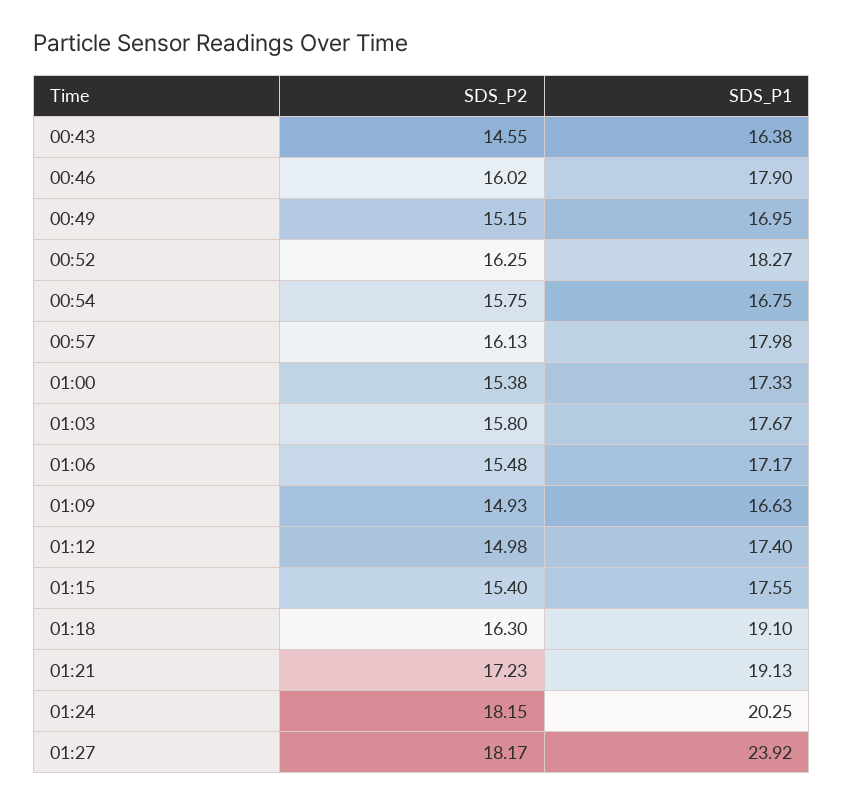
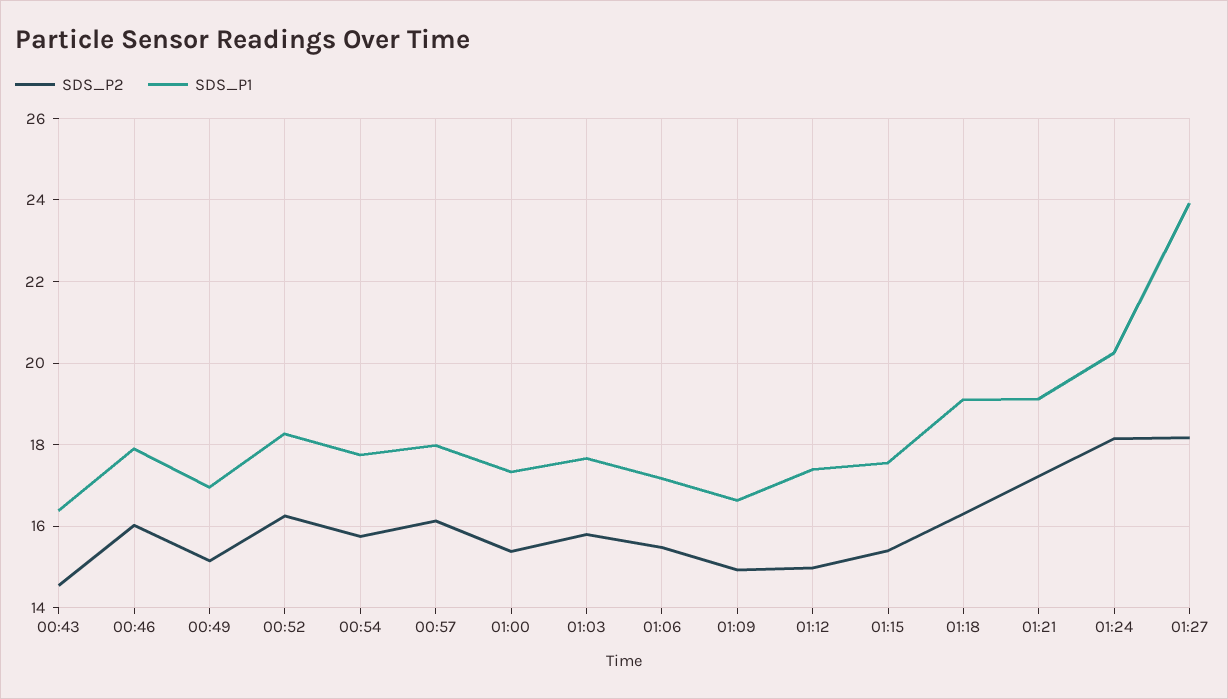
SDS_P1, 00:54: 16.75 -> 17.8

